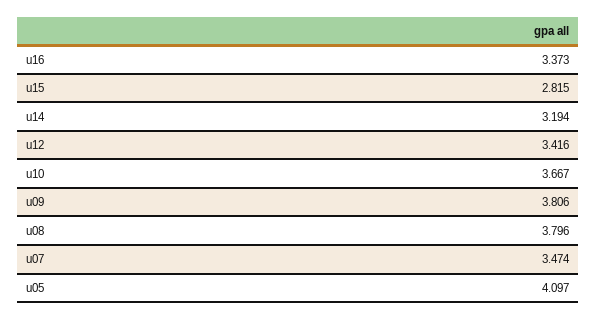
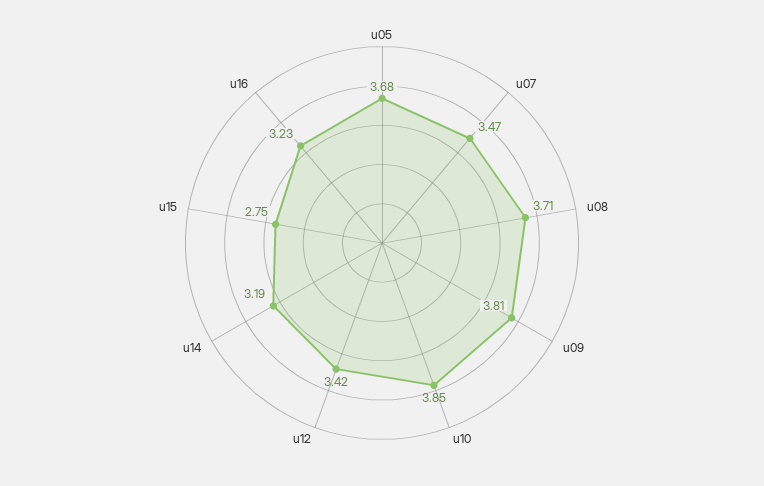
u16: 3.373 -> 3.23
u15: 2.815 -> 2.75
u10: 3.667 -> 3.85
u08: 3.796 -> 3.71
u05: 4.097 -> 3.68

